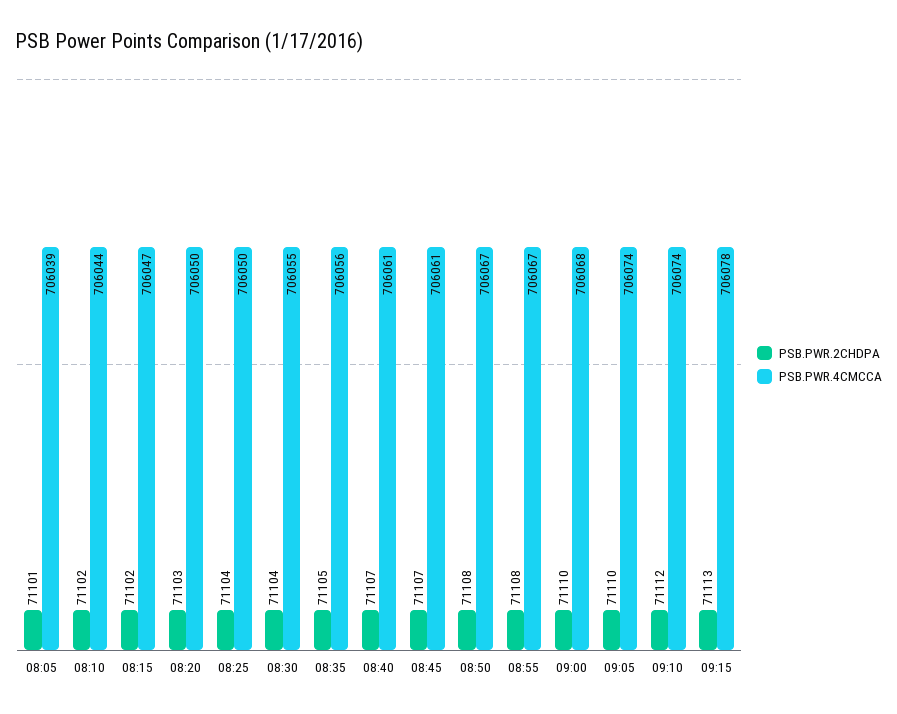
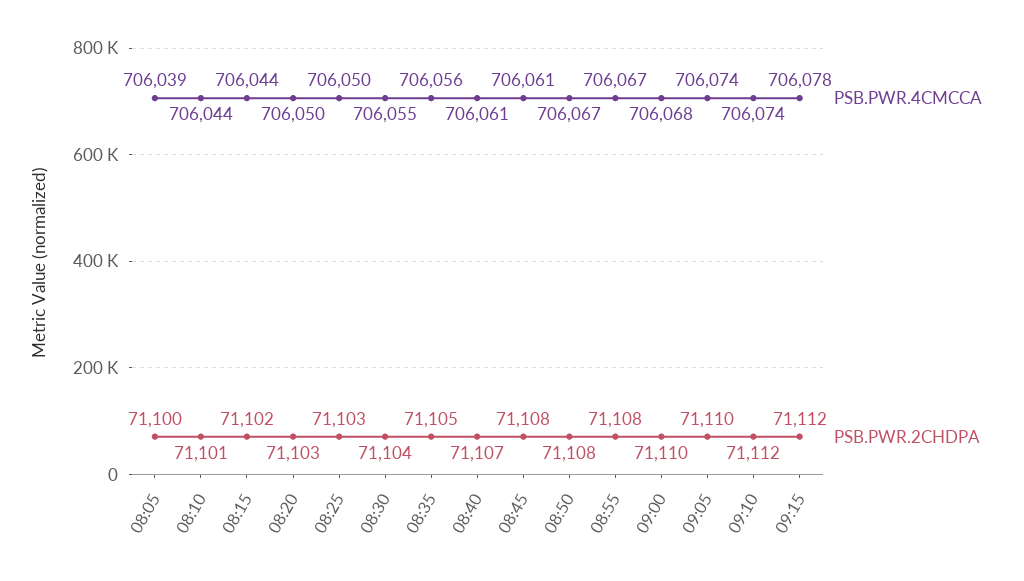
PSB.PWR.2CHDPA, 08:05: 71101 -> 71100
PSB.PWR.2CHDPA, 08:10: 71102 -> 71101
PSB.PWR.4CMCCA, 08:15: 706047 -> 706044
PSB.PWR.2CHDPA, 08:25: 71104 -> 71103
PSB.PWR.2CHDPA, 08:45: 71107 -> 71108
PSB.PWR.2CHDPA, 09:15: 71113 -> 71112

